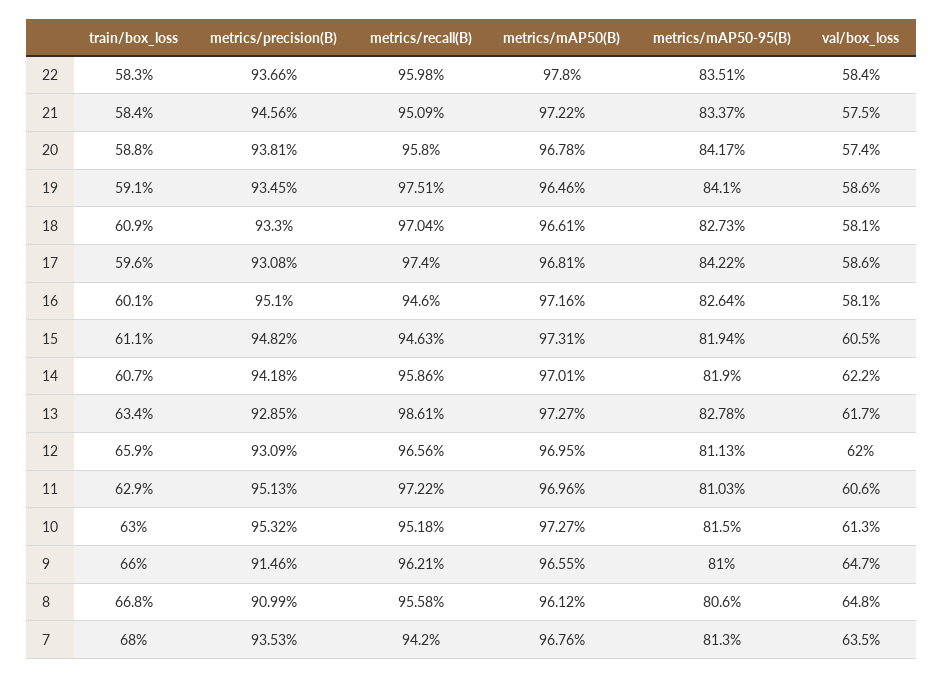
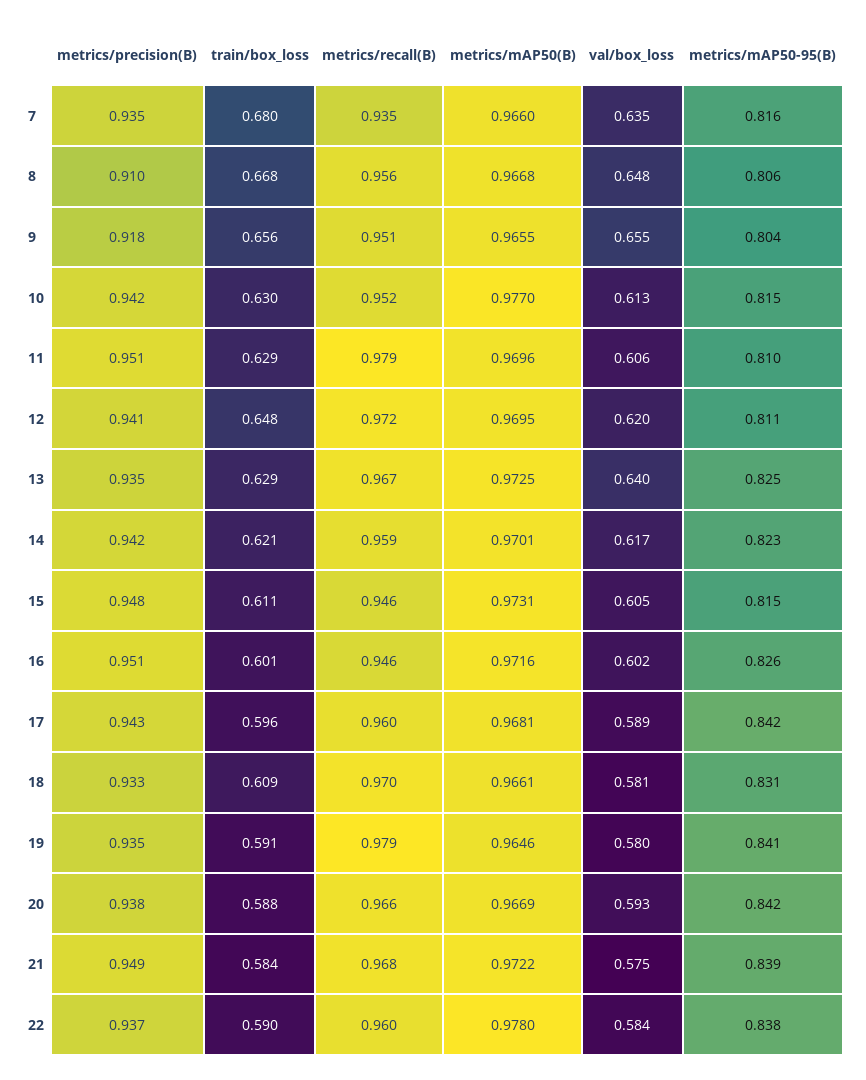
train/box_loss, 22: 0.583 -> 0.59
metrics/mAP50-95(B), 22: 0.8351 -> 0.838
metrics/precision(B), 21: 0.9456 -> 0.949
metrics/recall(B), 21: 0.9509 -> 0.968
metrics/mAP50-95(B), 21: 0.8337 -> 0.839
metrics/recall(B), 20: 0.958 -> 0.966
metrics/mAP50(B), 20: 0.9678 -> 0.9669
val/box_loss, 20: 0.574 -> 0.593
metrics/recall(B), 19: 0.9751 -> 0.979
val/box_loss, 19: 0.586 -> 0.58
metrics/mAP50-95(B), 18: 0.8273 -> 0.831
metrics/precision(B), 17: 0.9308 -> 0.943
metrics/recall(B), 17: 0.974 -> 0.96
val/box_loss, 17: 0.586 -> 0.589
val/box_loss, 16: 0.581 -> 0.602
metrics/mAP50-95(B), 15: 0.8194 -> 0.815
train/box_loss, 14: 0.607 -> 0.621
metrics/mAP50-95(B), 14: 0.819 -> 0.823
val/box_loss, 14: 0.622 -> 0.617
train/box_loss, 13: 0.634 -> 0.629
metrics/precision(B), 13: 0.9285 -> 0.935
metrics/recall(B), 13: 0.9861 -> 0.967
metrics/mAP50(B), 13: 0.9727 -> 0.9725
metrics/mAP50-95(B), 13: 0.8278 -> 0.825
val/box_loss, 13: 0.617 -> 0.64
train/box_loss, 12: 0.659 -> 0.648
metrics/precision(B), 12: 0.9309 -> 0.941
metrics/recall(B), 12: 0.9656 -> 0.972
metrics/recall(B), 11: 0.9722 -> 0.979
metrics/precision(B), 10: 0.9532 -> 0.942
metrics/mAP50(B), 10: 0.9727 -> 0.977
train/box_loss, 9: 0.66 -> 0.656
metrics/precision(B), 9: 0.9146 -> 0.918
metrics/recall(B), 9: 0.9621 -> 0.951
metrics/mAP50-95(B), 9: 0.81 -> 0.804
val/box_loss, 9: 0.647 -> 0.655
metrics/mAP50(B), 8: 0.9612 -> 0.9668
metrics/recall(B), 7: 0.942 -> 0.935
metrics/mAP50(B), 7: 0.9676 -> 0.966
metrics/mAP50-95(B), 7: 0.813 -> 0.816

